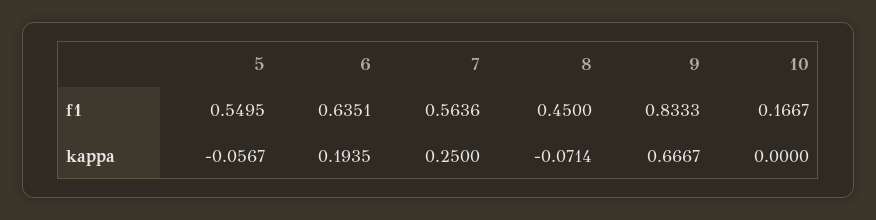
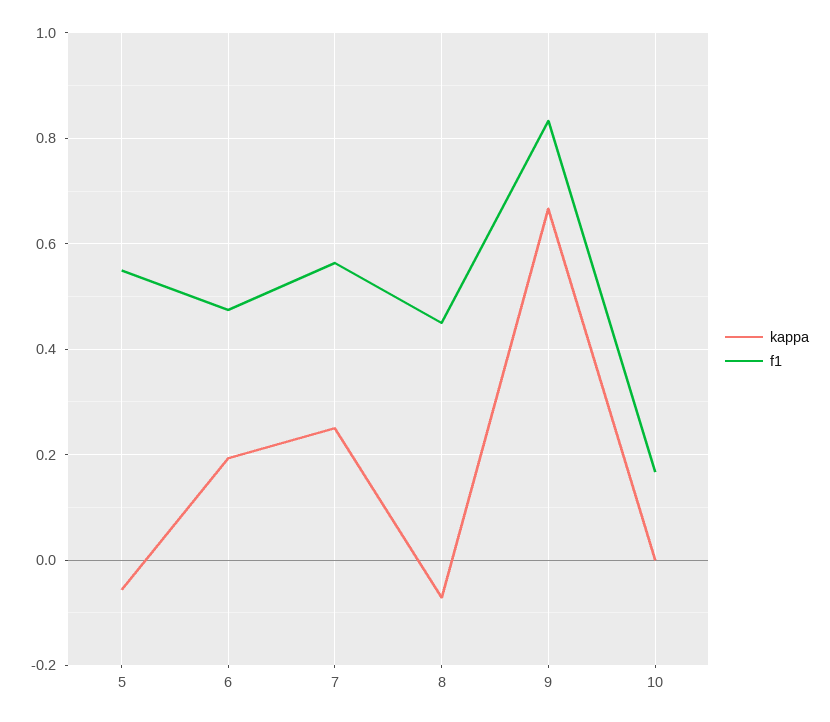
f1, 6: 0.6351 -> 0.48

